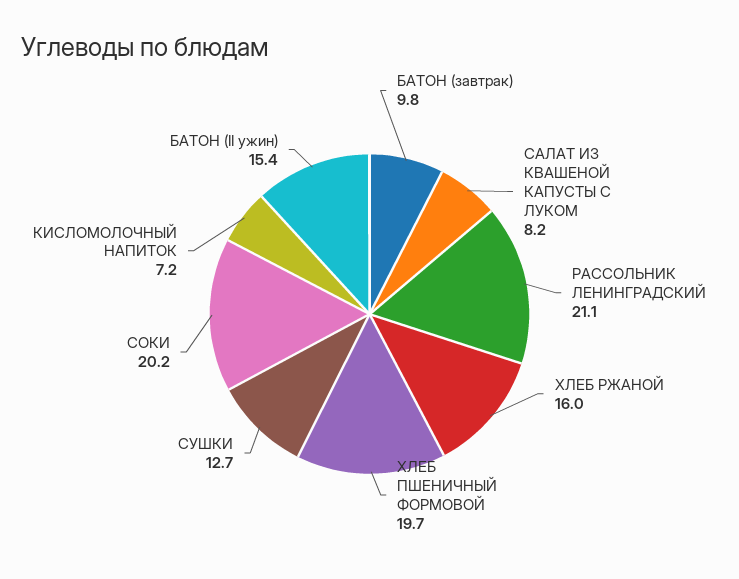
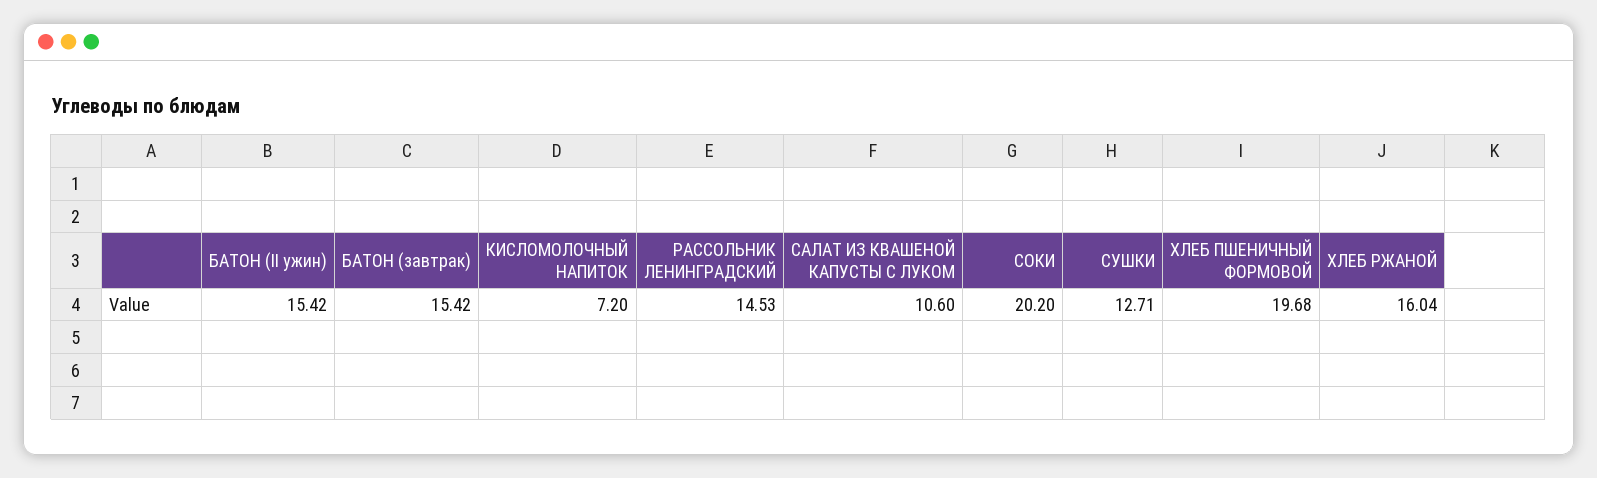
БАТОН (завтрак): 9.8 -> 15.42
САЛАТ ИЗ КВАШЕНОЙ КАПУСТЫ С ЛУКОМ: 8.2 -> 10.6
РАССОЛЬНИК ЛЕНИНГРАДСКИЙ: 21.1 -> 14.53

